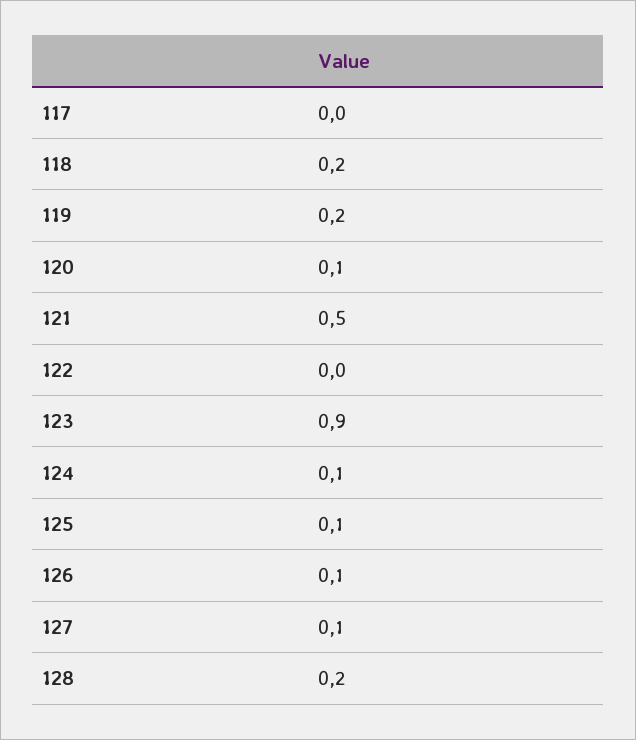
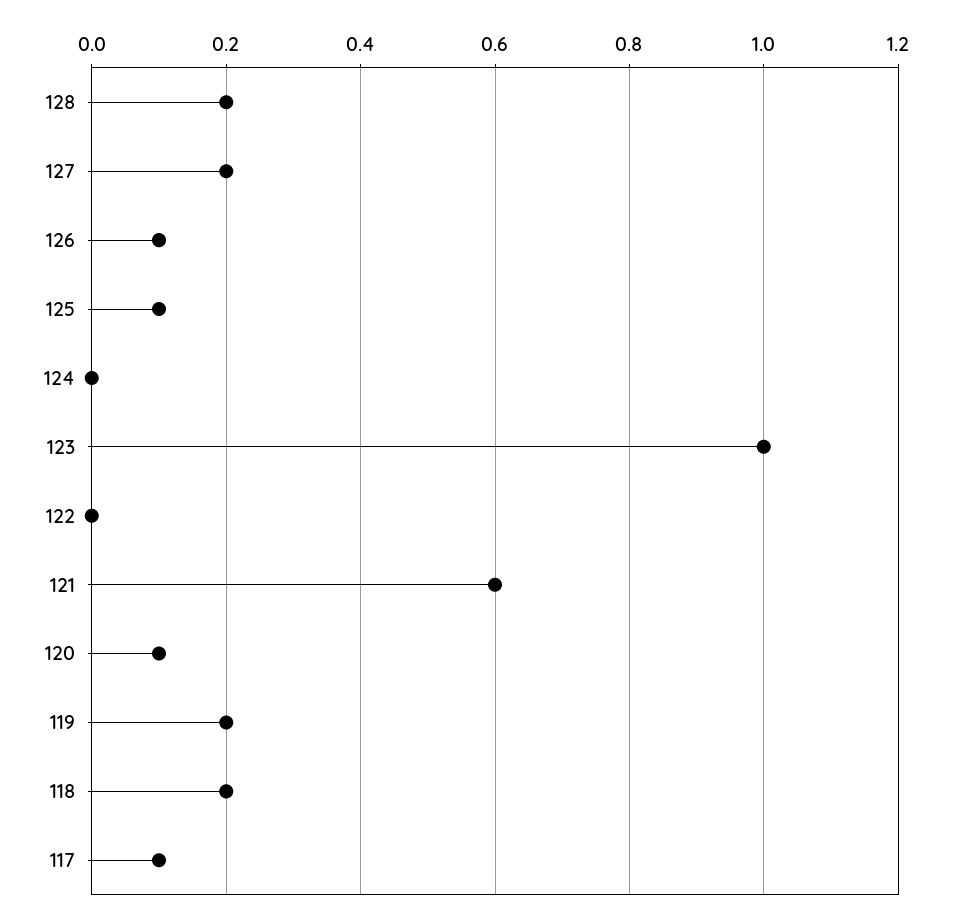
117: 0 -> 0.1
121: 0.5 -> 0.6
123: 0.9 -> 1
124: 0.1 -> 0
127: 0.1 -> 0.2

